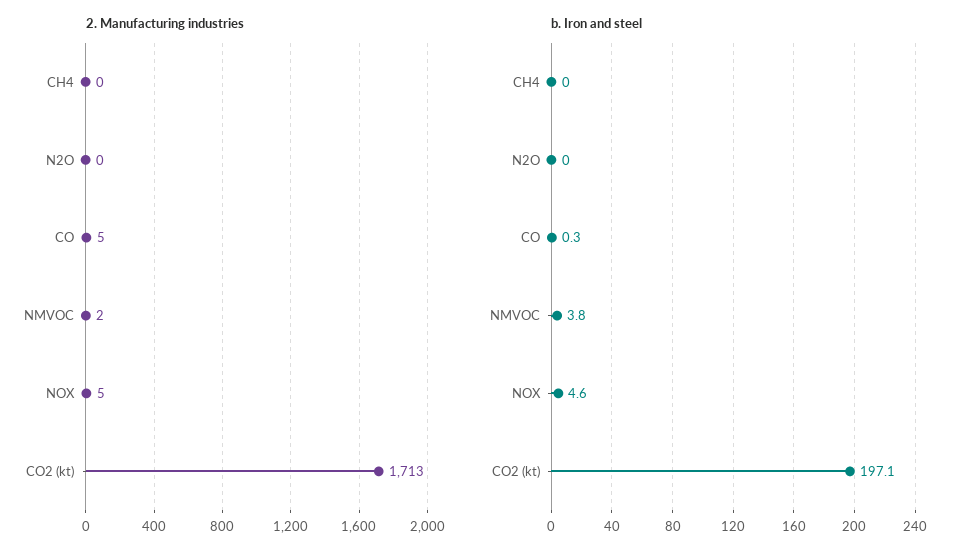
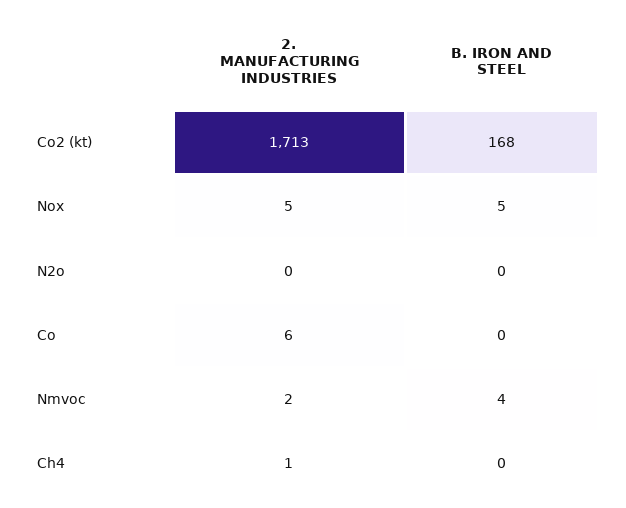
2. Manufacturing industries, CH4: 0 -> 1
2. Manufacturing industries, CO: 5 -> 6
b. Iron and steel, CO2 (kt): 197.1 -> 168

